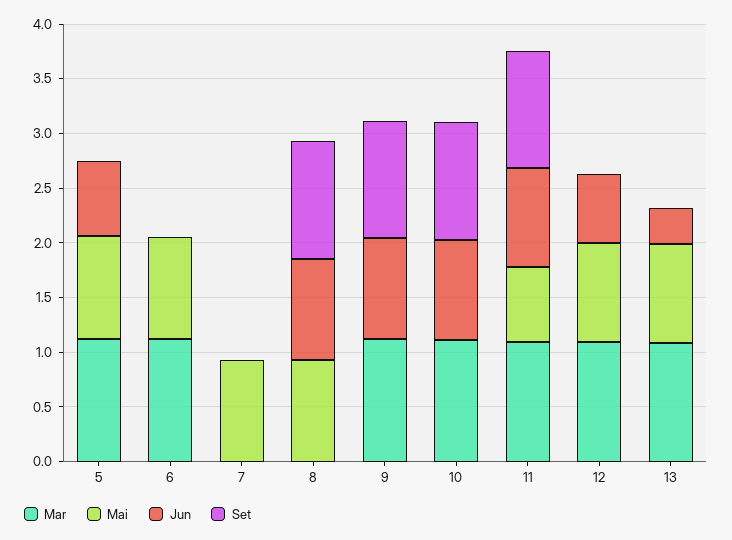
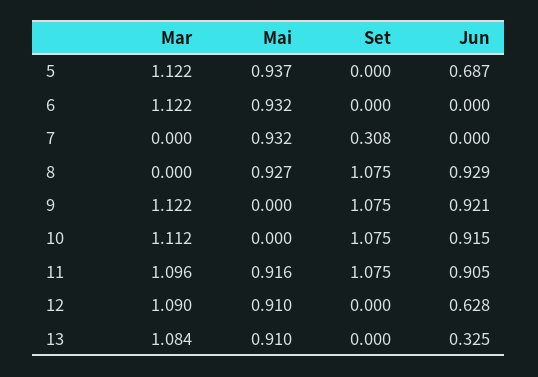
Set, 7: 0 -> 0.308
Mai, 11: 0.7 -> 0.916

